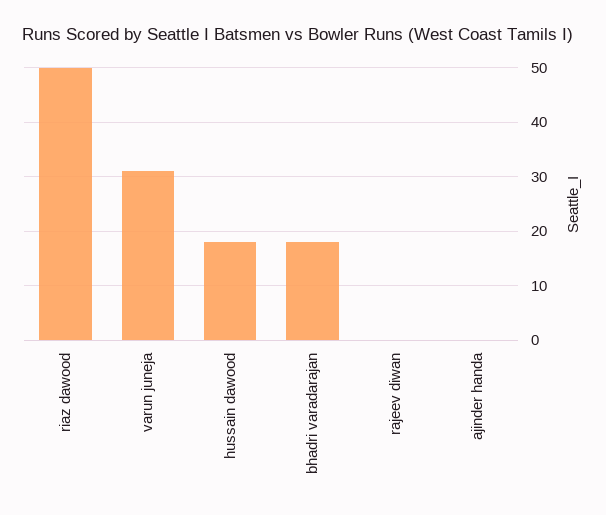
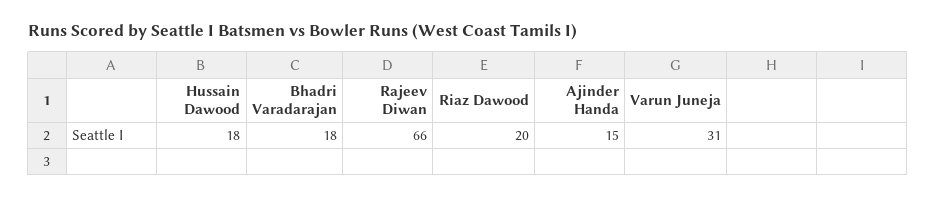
riaz dawood: 50 -> 20
rajeev diwan: 0 -> 66
ajinder handa: 0 -> 15

